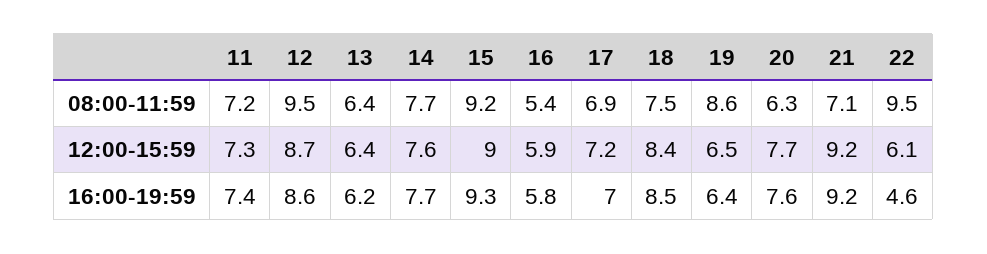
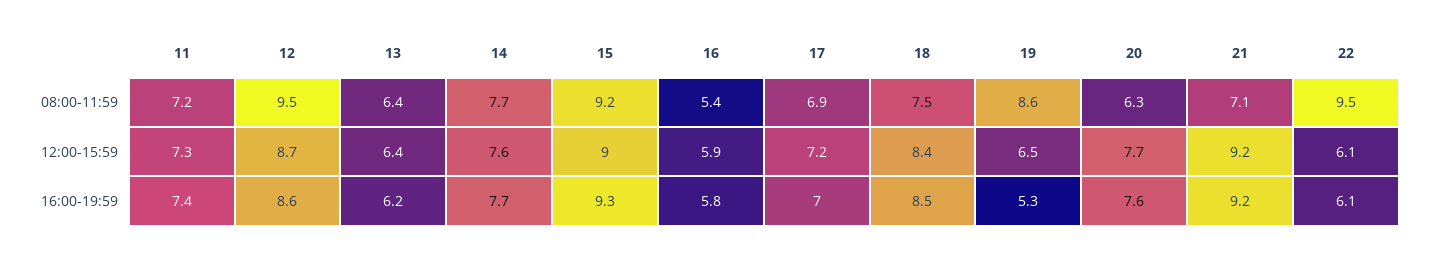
19, 16:00-19:59: 6.4 -> 5.3
22, 16:00-19:59: 4.6 -> 6.1

